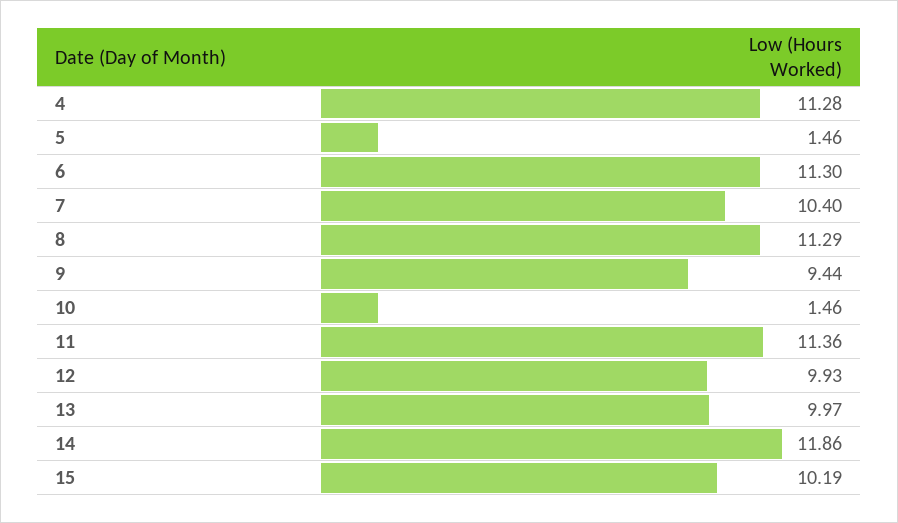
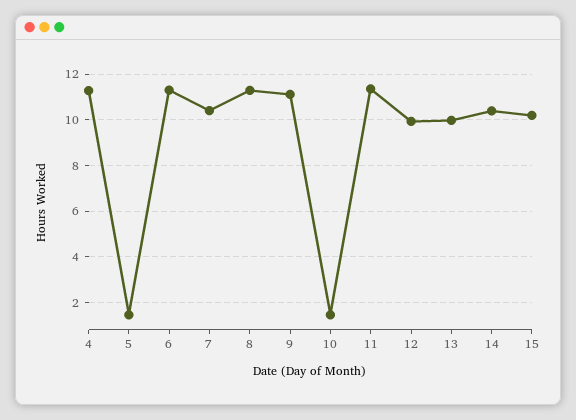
9: 9.44 -> 11
14: 11.86 -> 10.5

